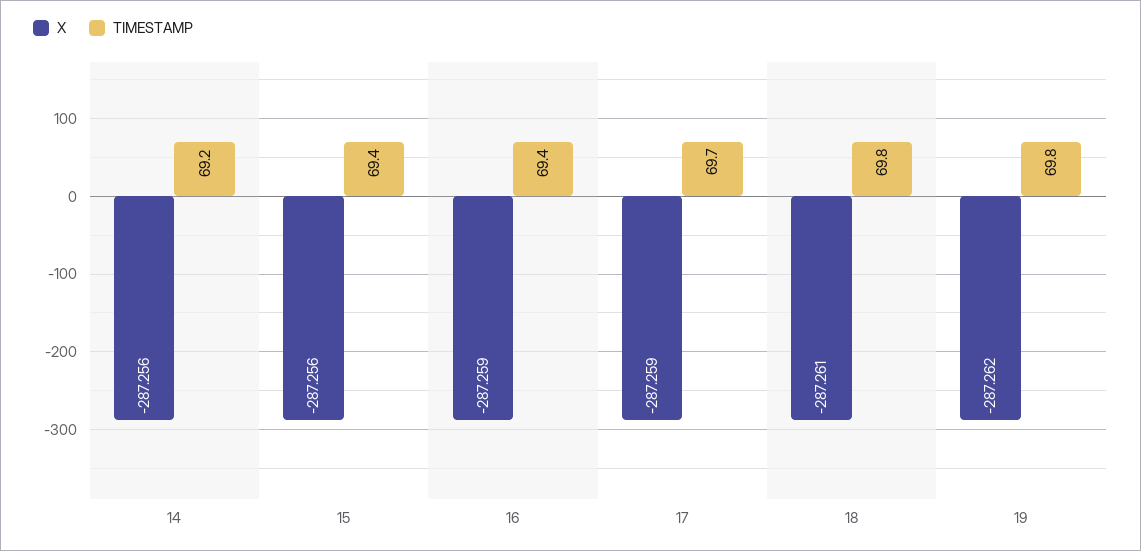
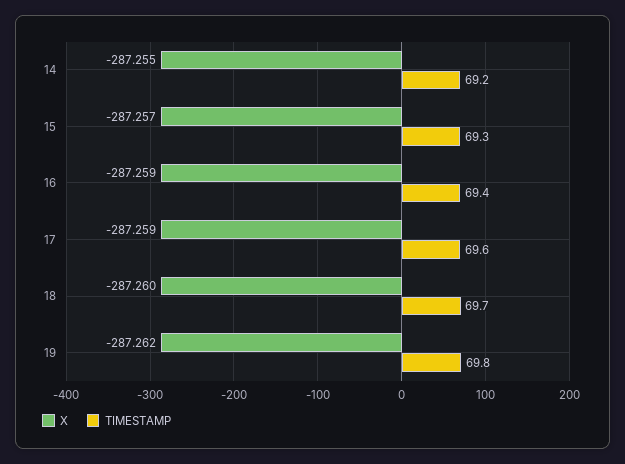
X, 14: -287.256 -> -287.255
X, 15: -287.256 -> -287.257
TIMESTAMP, 15: 69.4 -> 69.3
TIMESTAMP, 17: 69.7 -> 69.6
X, 18: -287.261 -> -287.26
TIMESTAMP, 18: 69.8 -> 69.7

